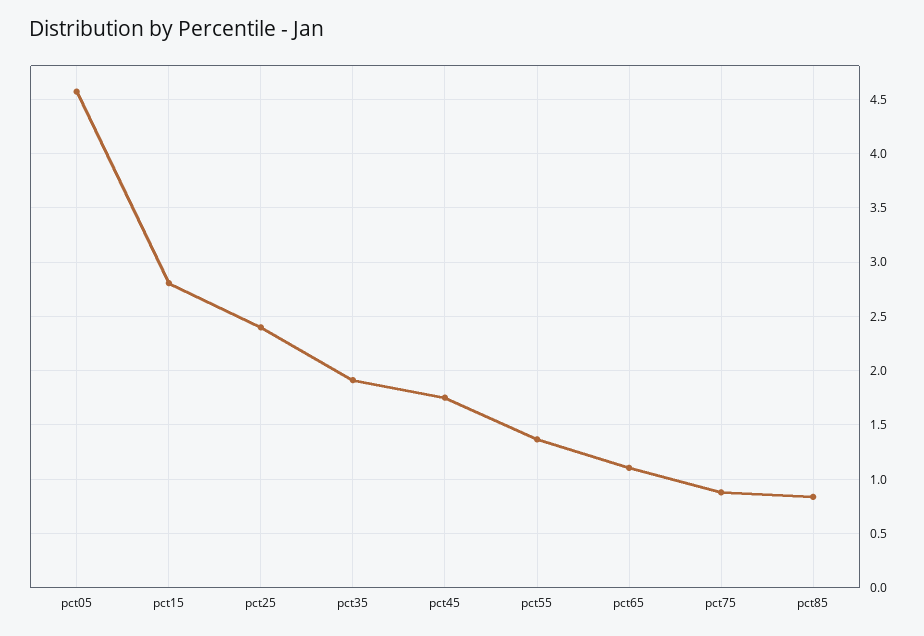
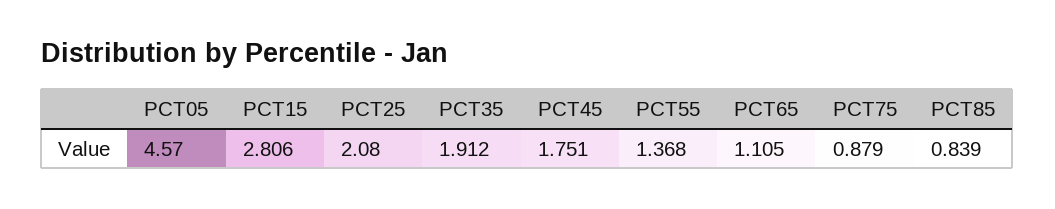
pct25: 2.4 -> 2.08

